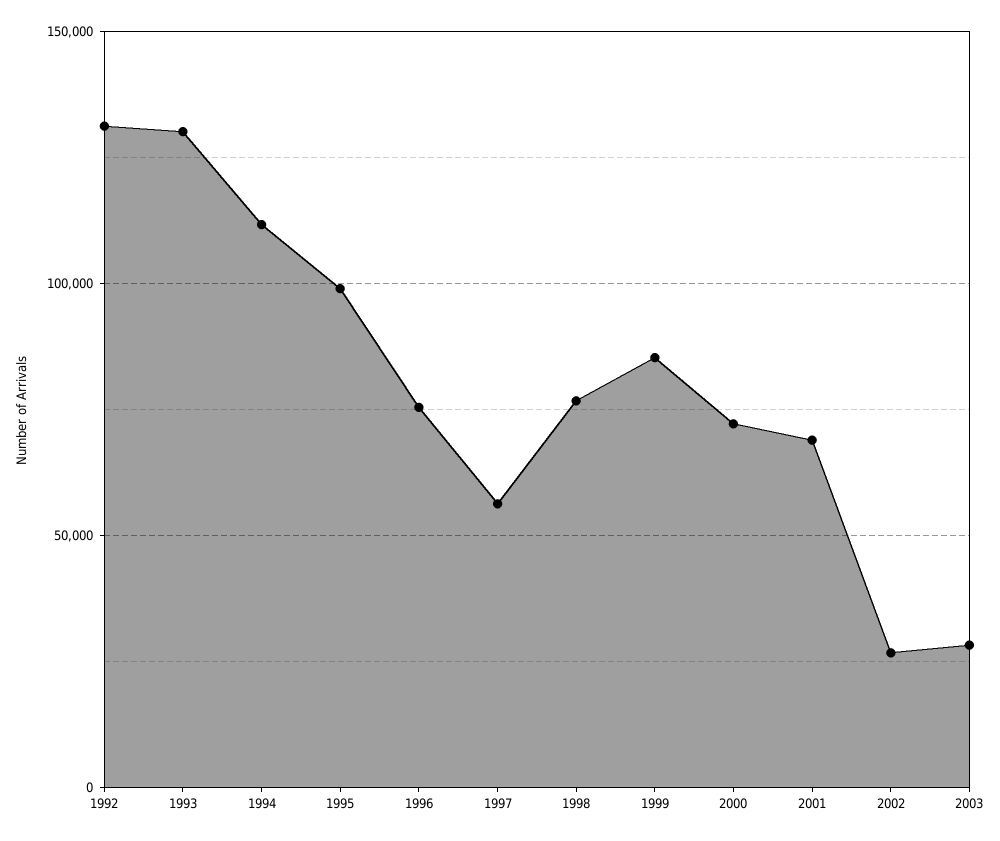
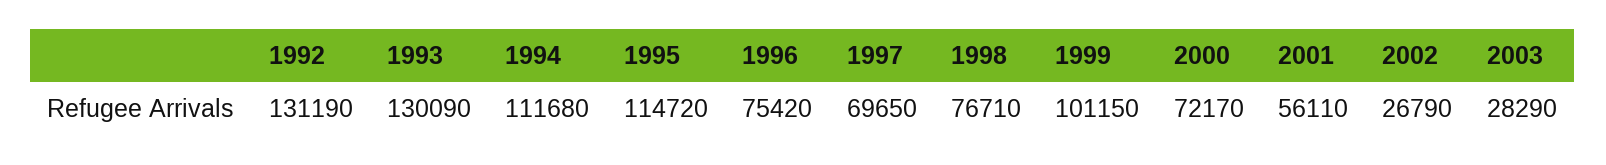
1995: 100000 -> 114720
1997: 55000 -> 69650
1999: 85000 -> 101150
2001: 70000 -> 56110

